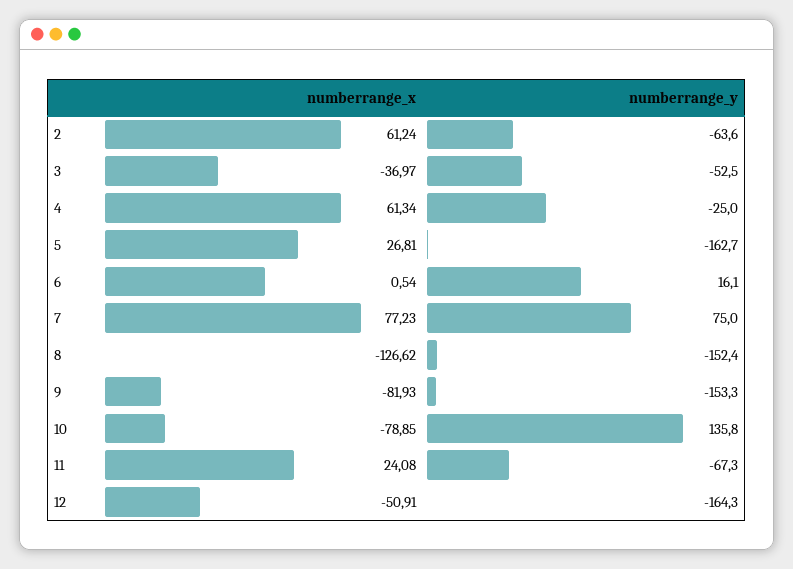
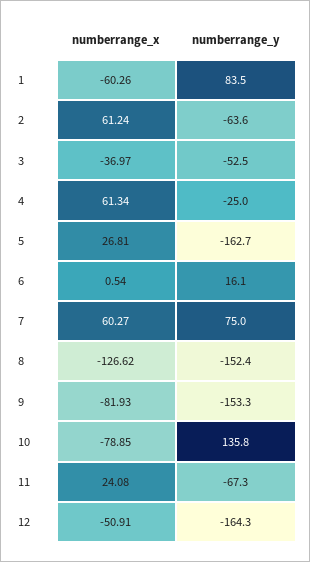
numberrange_x, 7: 77.23 -> 60.27
numberrange_x, 1: none -> -60.26
numberrange_y, 1: none -> 83.5

